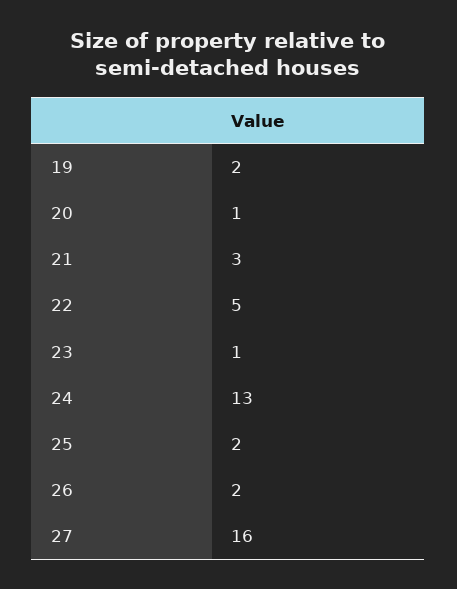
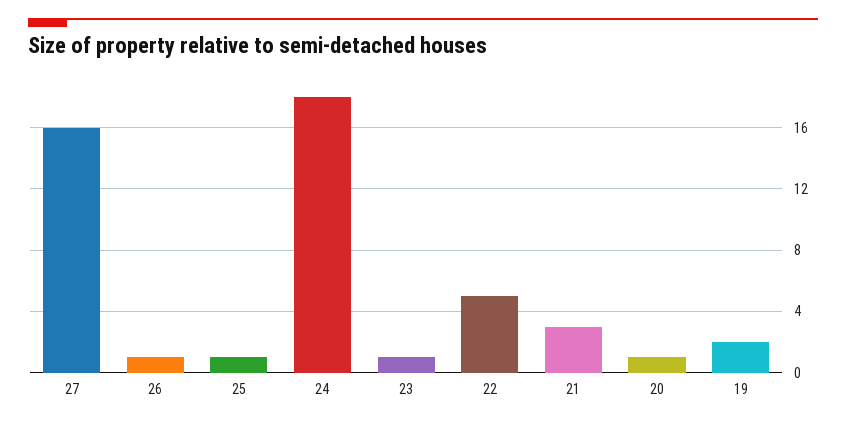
24: 13 -> 18
25: 2 -> 1
26: 2 -> 1

